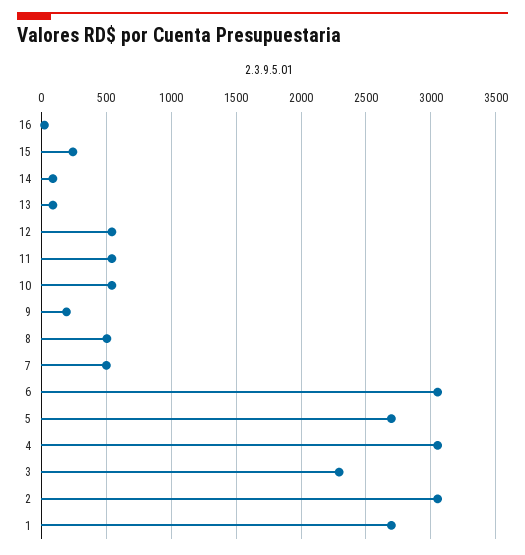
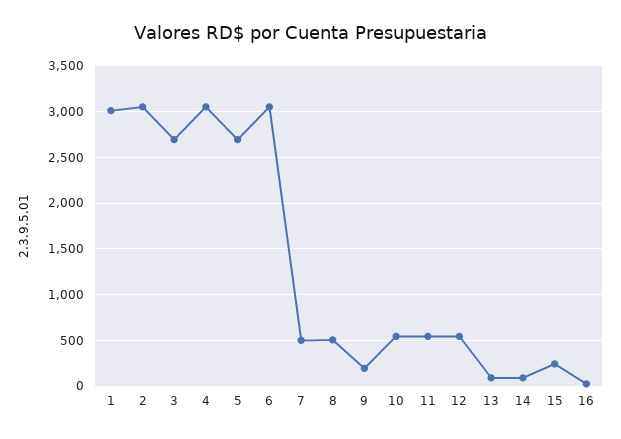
3: 2300 -> 2700
1: 2700 -> 3000

